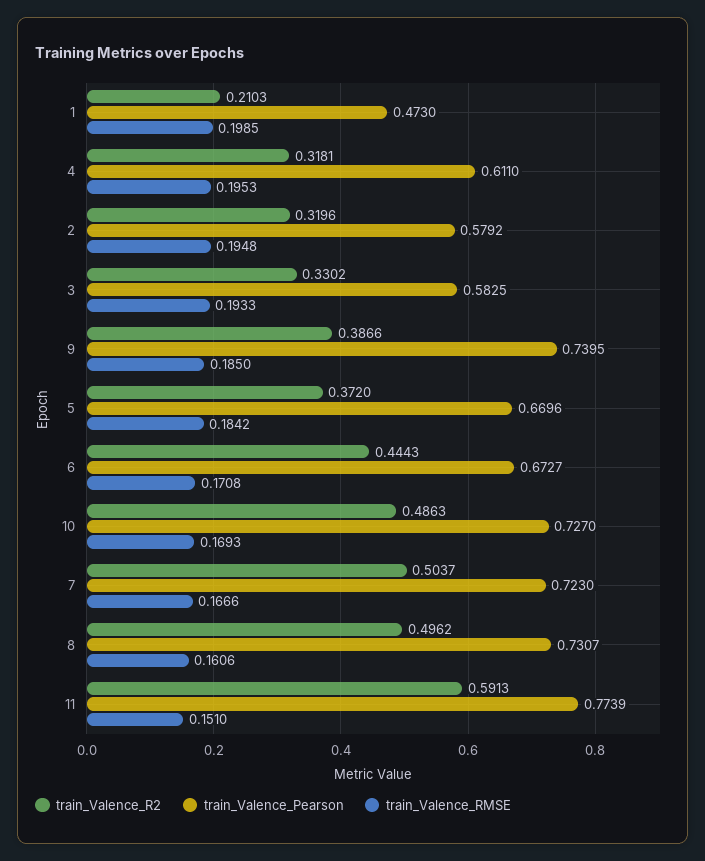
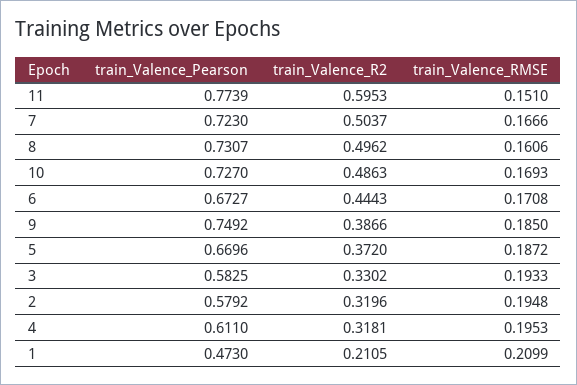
train_Valence_R2, 1: 0.2103 -> 0.2105
train_Valence_RMSE, 1: 0.1985 -> 0.2099
train_Valence_Pearson, 9: 0.7395 -> 0.7492
train_Valence_RMSE, 5: 0.1842 -> 0.1872
train_Valence_R2, 11: 0.5913 -> 0.5953

